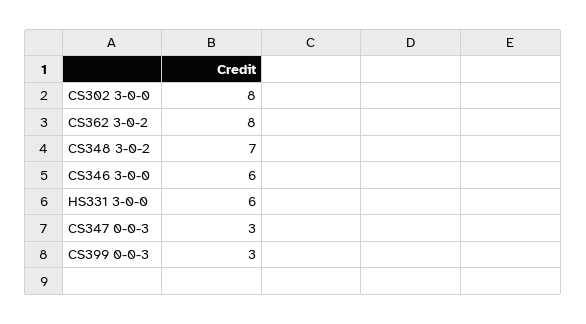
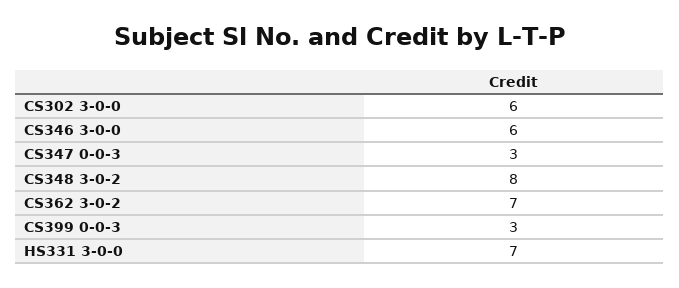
CS302 3-0-0: 8 -> 6
CS362 3-0-2: 8 -> 7
CS348 3-0-2: 7 -> 8
HS331 3-0-0: 6 -> 7

